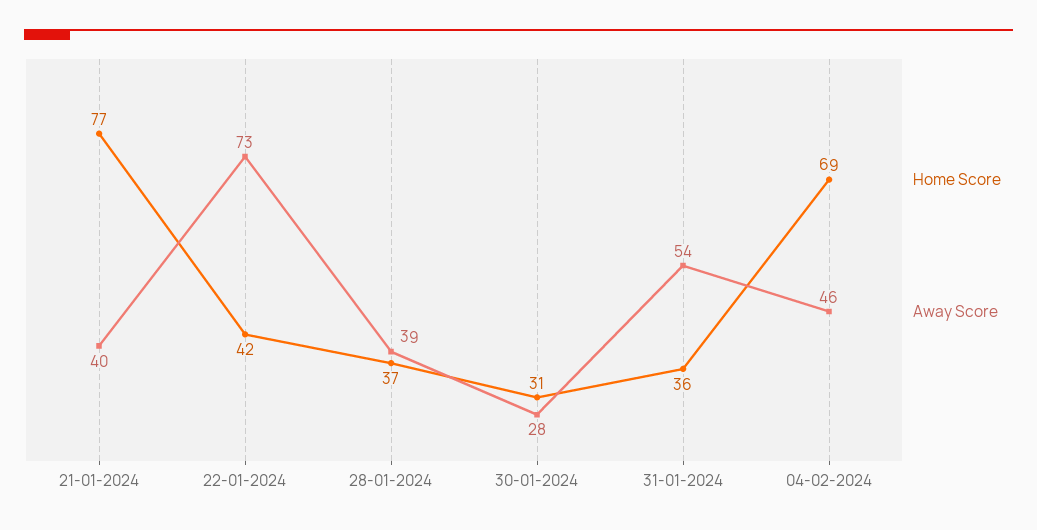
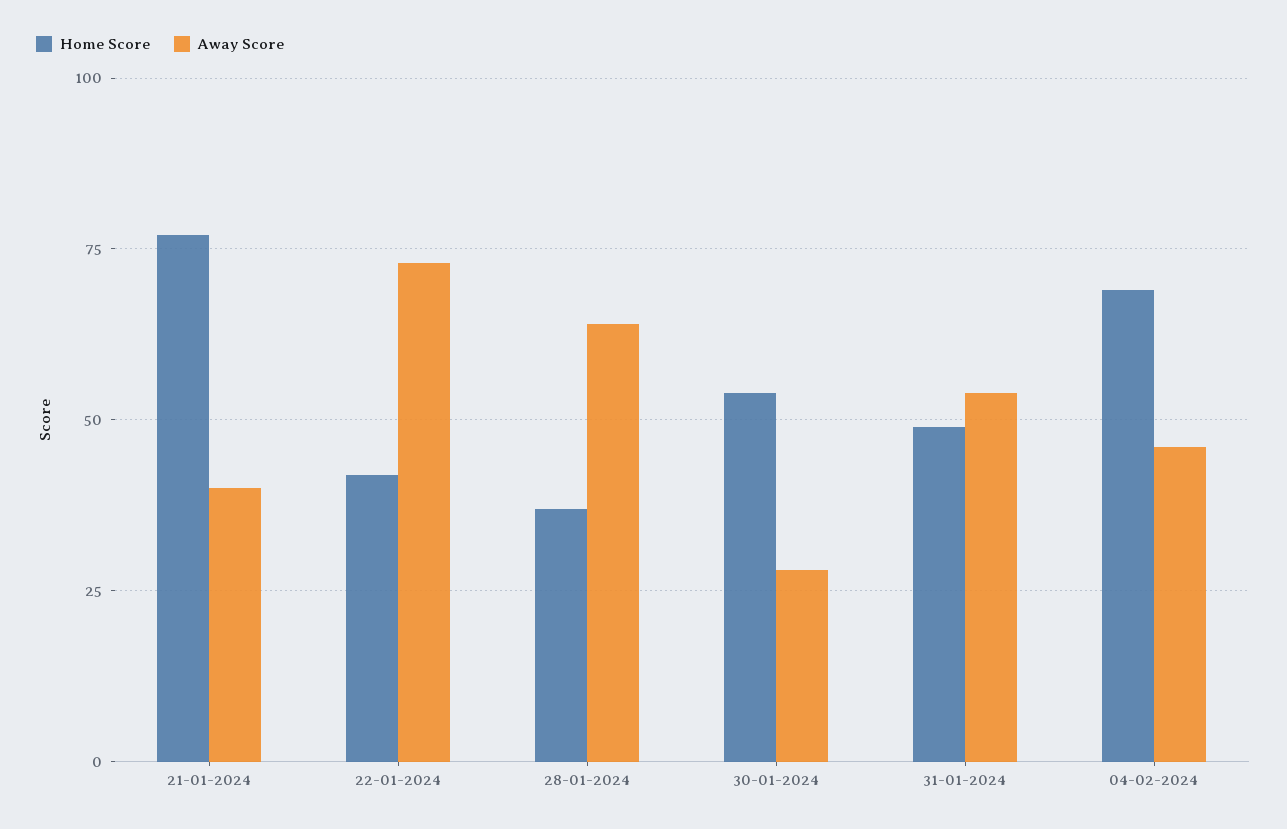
Away Score, 28-01-2024: 39 -> 65
Home Score, 30-01-2024: 31 -> 55
Home Score, 31-01-2024: 36 -> 50

